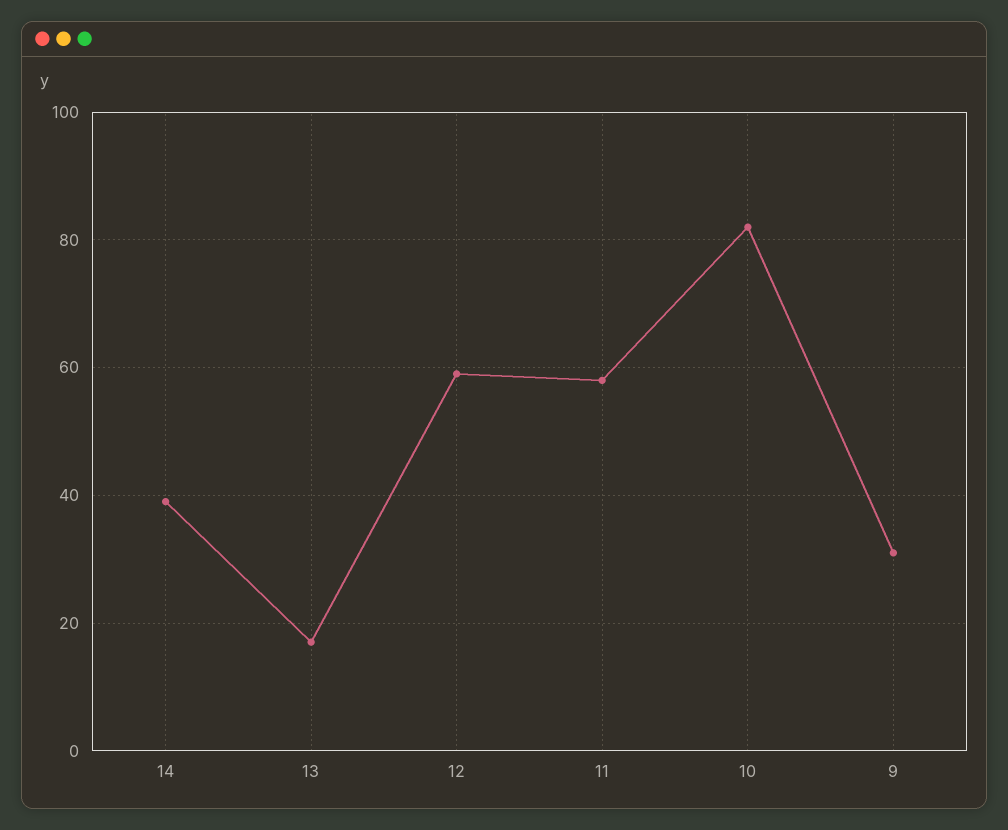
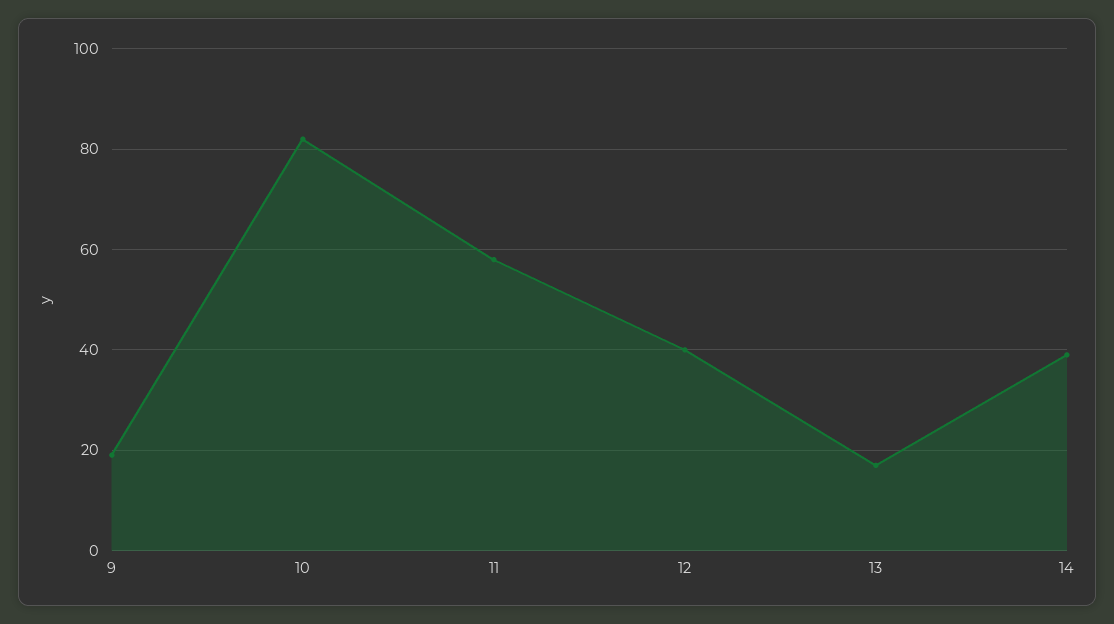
12: 60 -> 40
9: 30 -> 20

